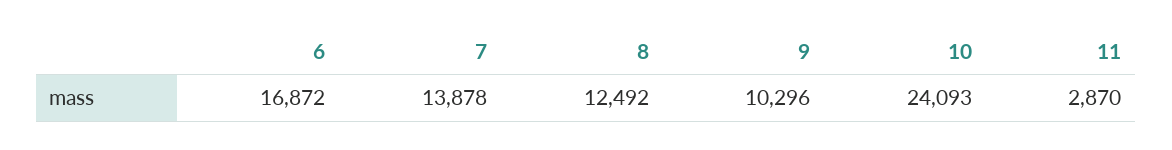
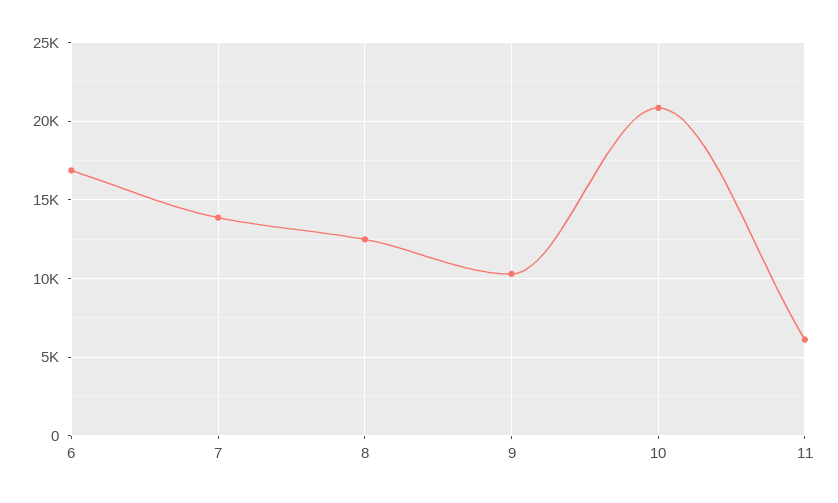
10: 24093 -> 21000
11: 2870 -> 6000

